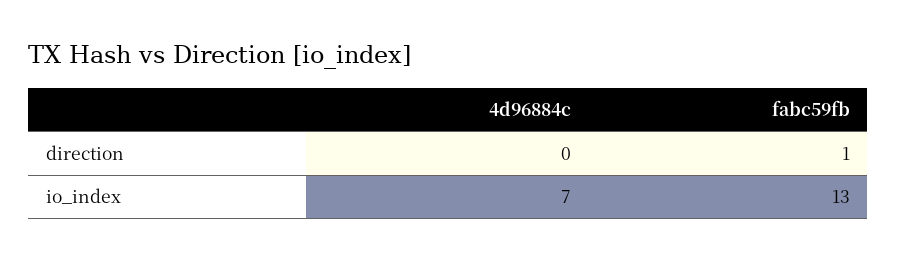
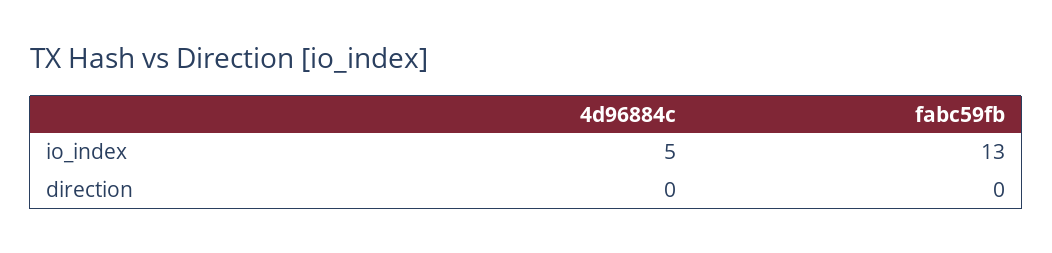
fabc59fb, direction: 1 -> 0
4d96884c, io_index: 7 -> 5

